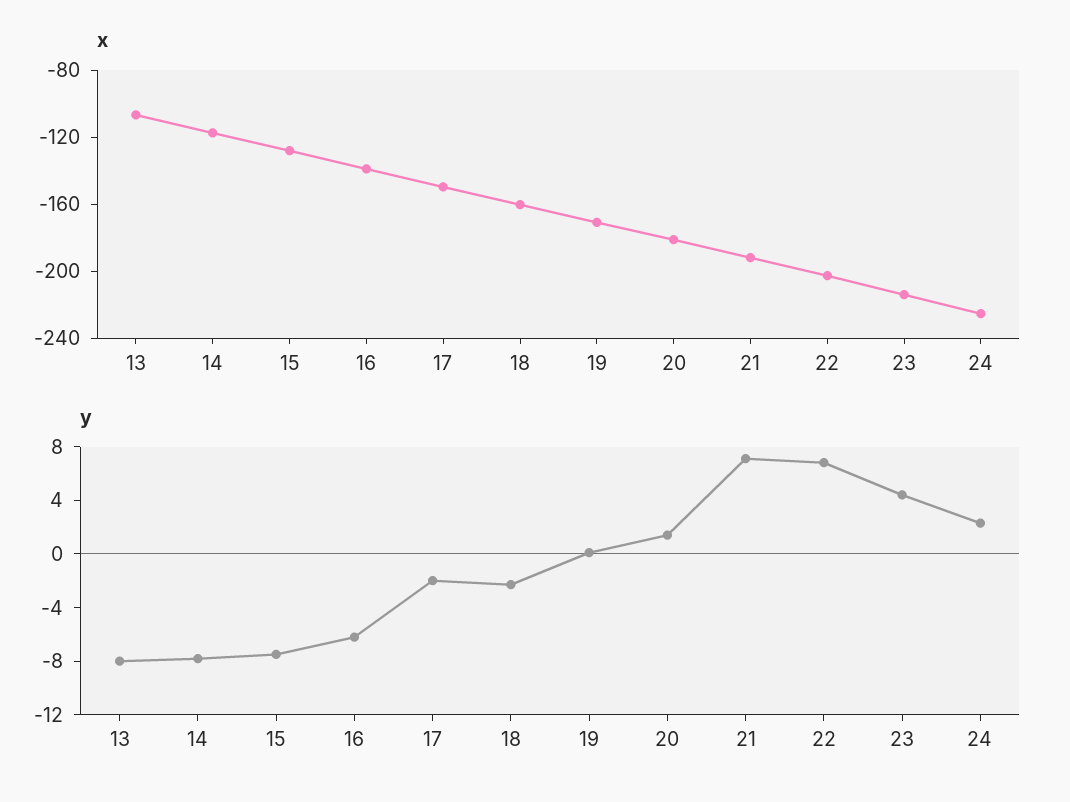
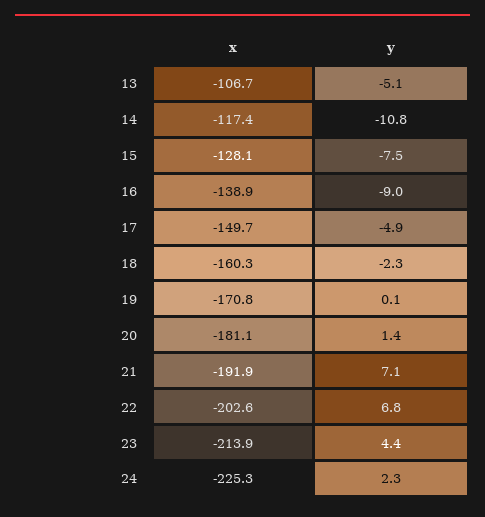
y, 13: -8 -> -5.1
y, 14: -8 -> -10.8
y, 16: -6 -> -9
y, 17: -2 -> -4.9

